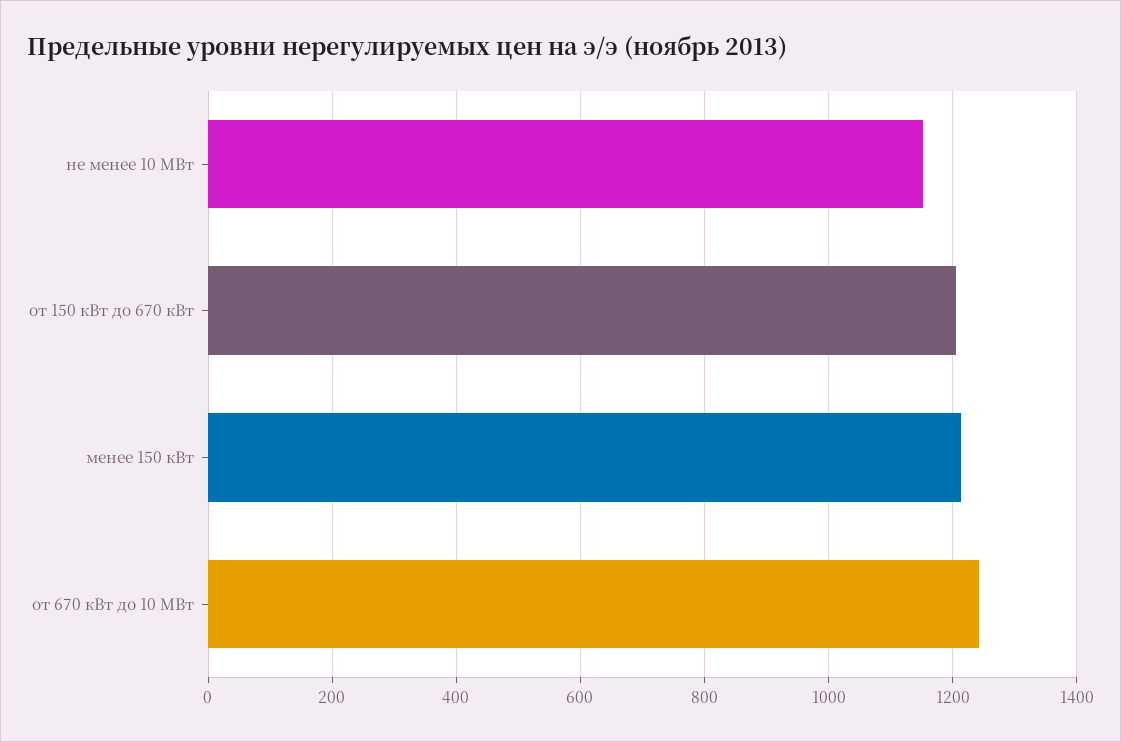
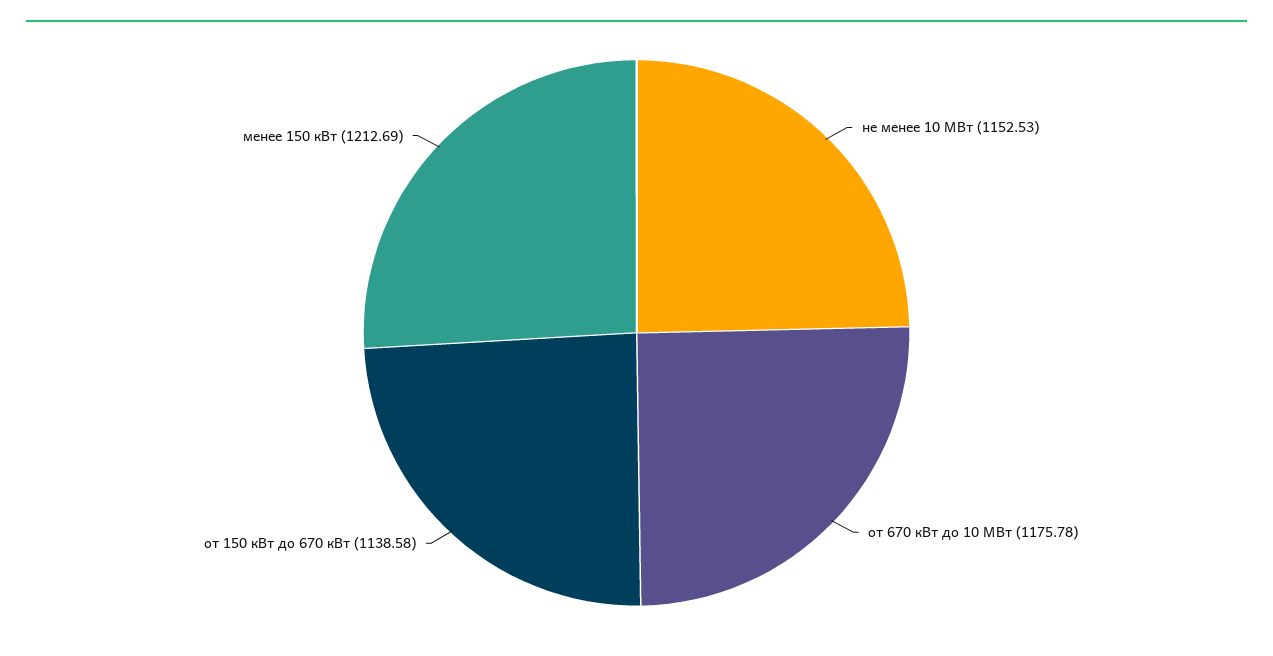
от 150 кВт до 670 кВт: 1200 -> 1138.58
от 670 кВт до 10 МВт: 1240 -> 1175.78

